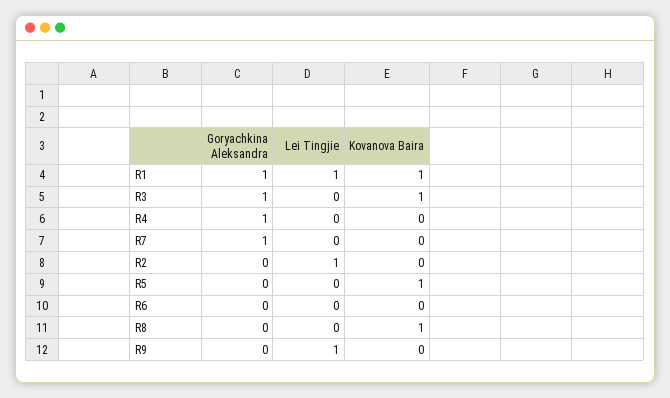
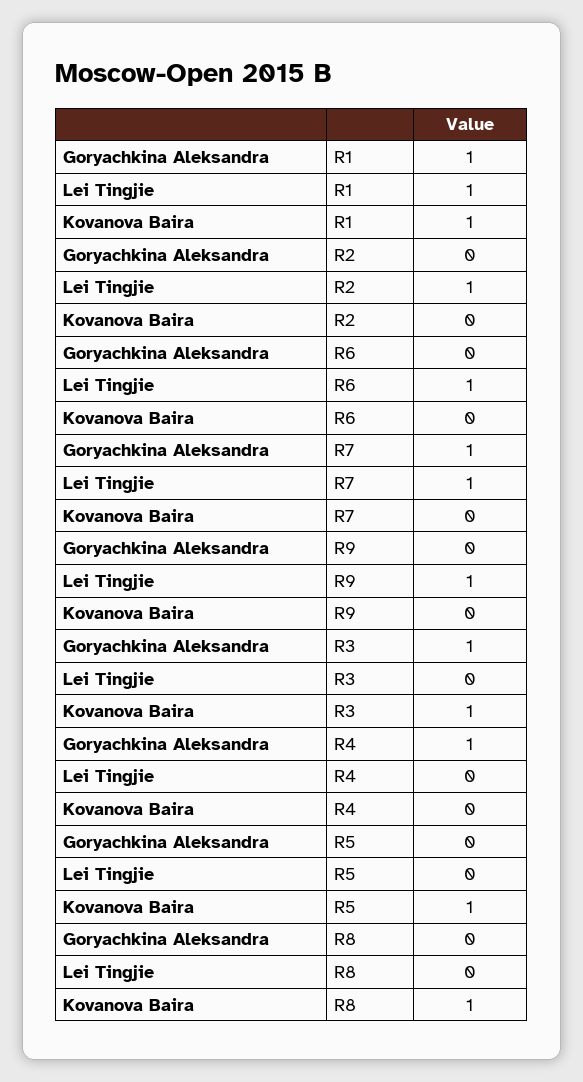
Lei Tingjie, R7: 0 -> 1
Lei Tingjie, R6: 0 -> 1

